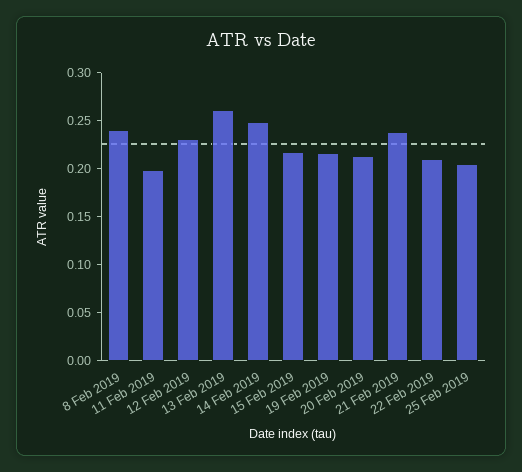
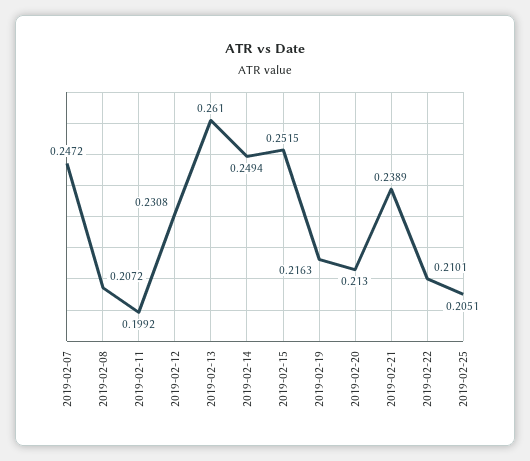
8 Feb 2019: 0.24 -> 0.2072
15 Feb 2019: 0.22 -> 0.2515
2019-02-07: none -> 0.2472

